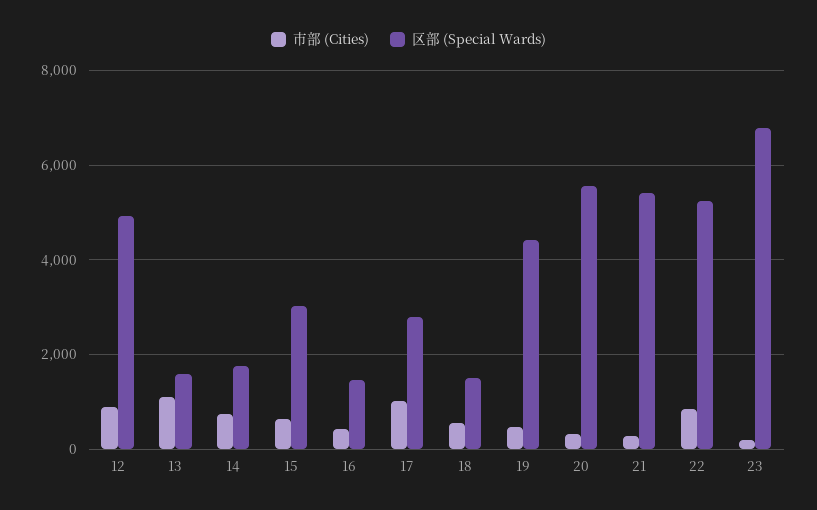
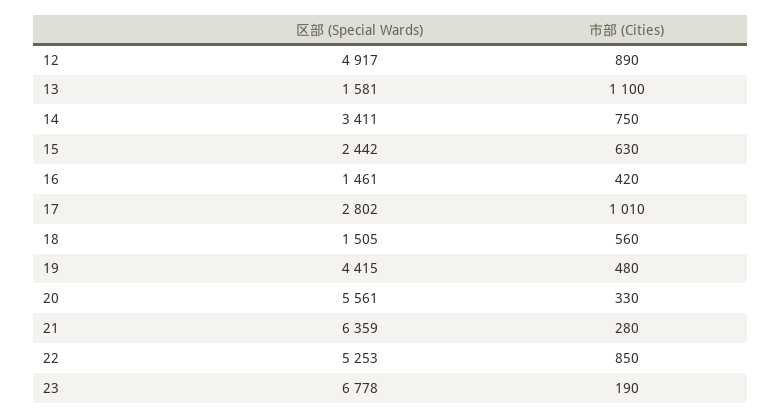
区部 (Special Wards), 14: 1800 -> 3411
区部 (Special Wards), 15: 3000 -> 2442
区部 (Special Wards), 21: 5400 -> 6359

